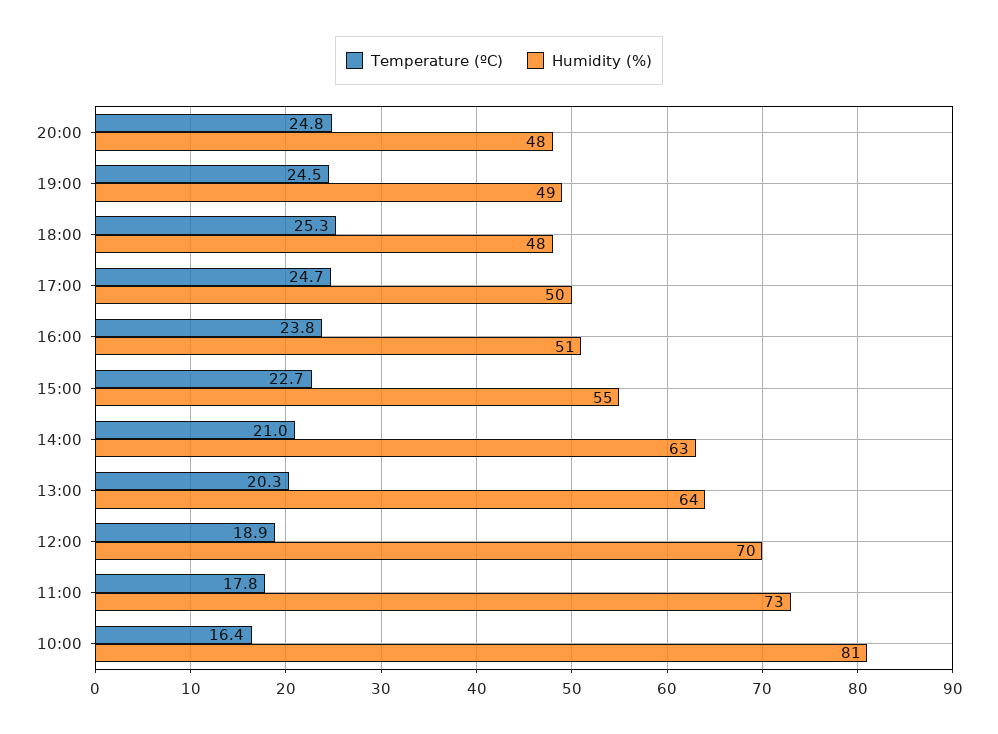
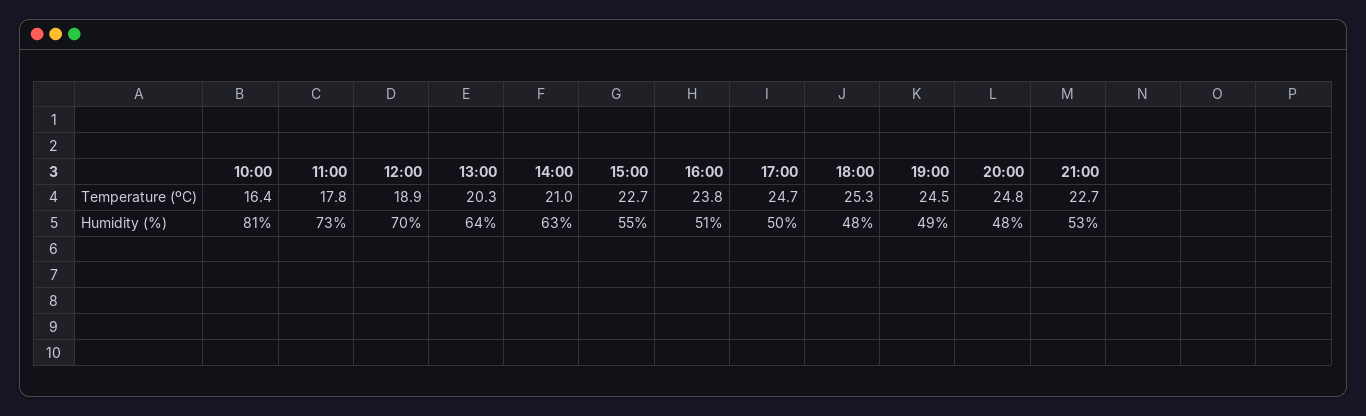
Temperature (ºC), 21:00: none -> 22.7
Humidity (%), 21:00: none -> 53

